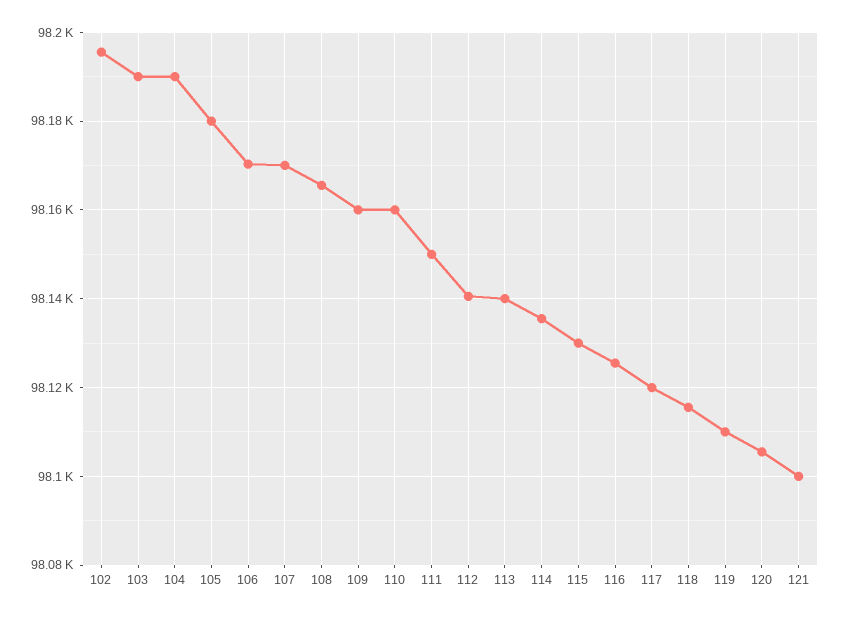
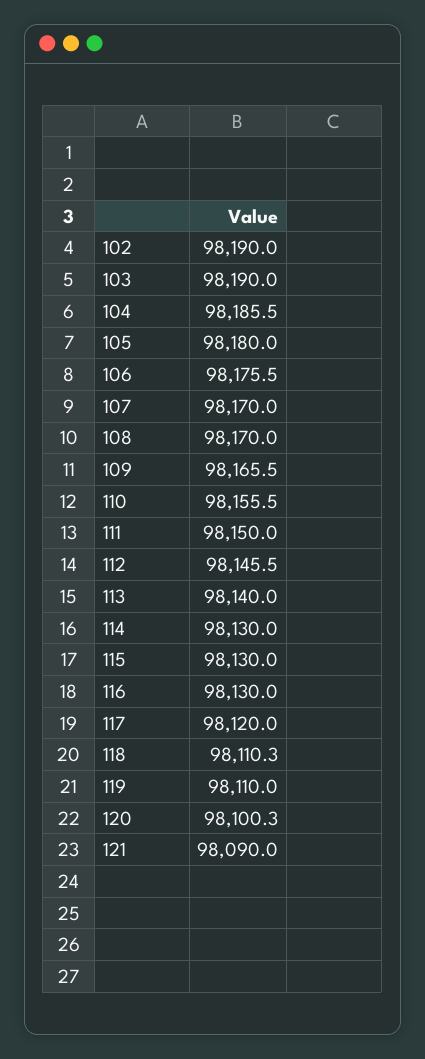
102: 98196 -> 98190
104: 98190 -> 98185.5
106: 98170 -> 98175.5
108: 98166 -> 98170
109: 98160 -> 98165.5
110: 98160 -> 98155.5
112: 98140 -> 98145.5
114: 98136 -> 98130
116: 98126 -> 98130
118: 98116 -> 98110.3
120: 98106 -> 98100.3
121: 98100 -> 98090

